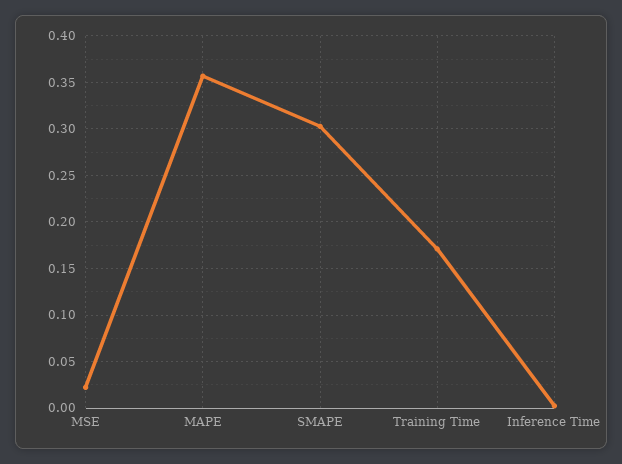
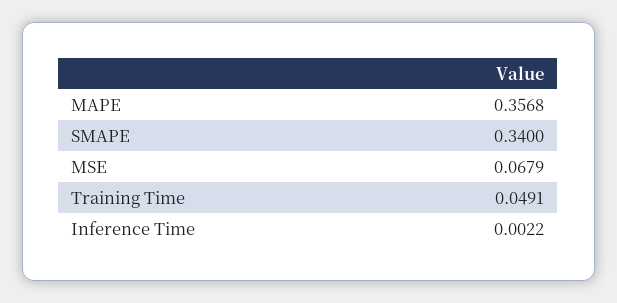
MSE: 0.02 -> 0.0679
SMAPE: 0.3 -> 0.34
Training Time: 0.17 -> 0.0491

